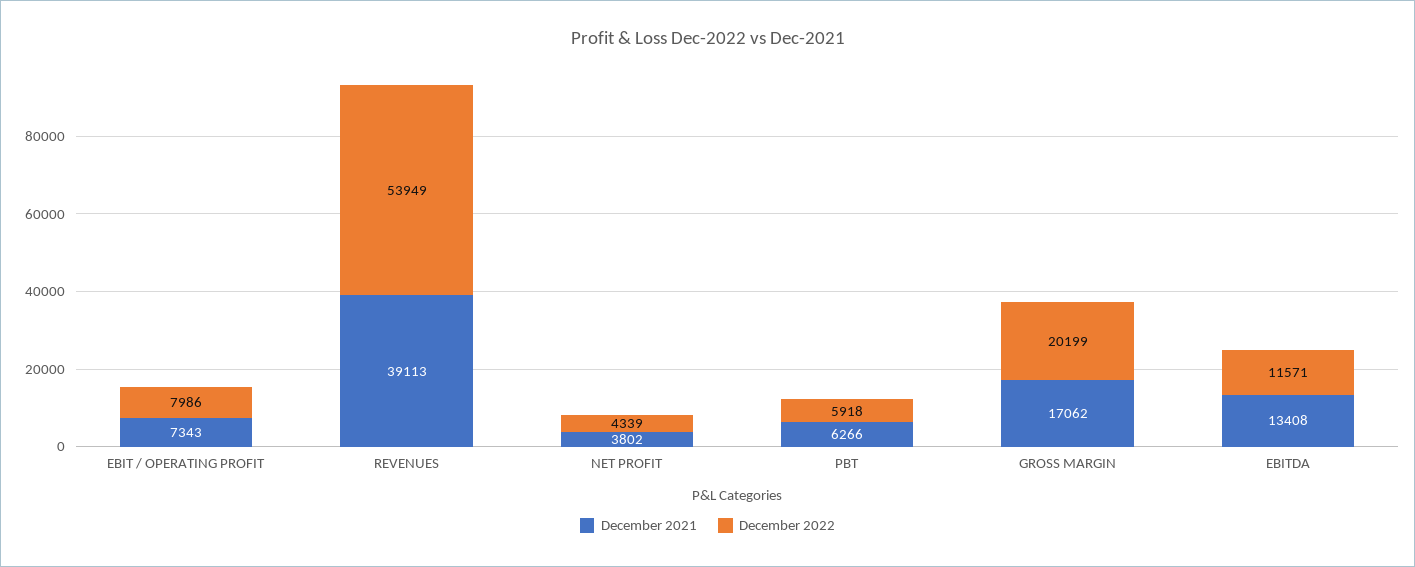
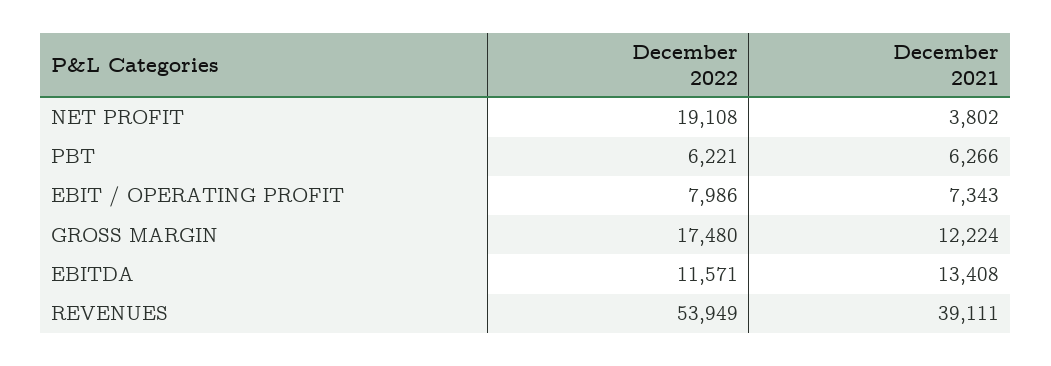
December 2021, REVENUES: 39113 -> 39111
December 2022, NET PROFIT: 4339 -> 19108
December 2022, PBT: 5918 -> 6221
December 2021, GROSS MARGIN: 17062 -> 12224
December 2022, GROSS MARGIN: 20199 -> 17480

